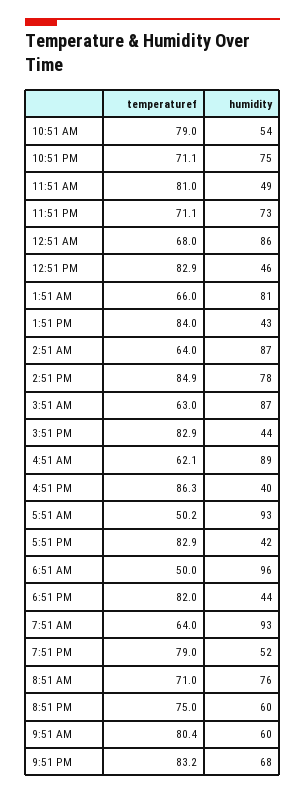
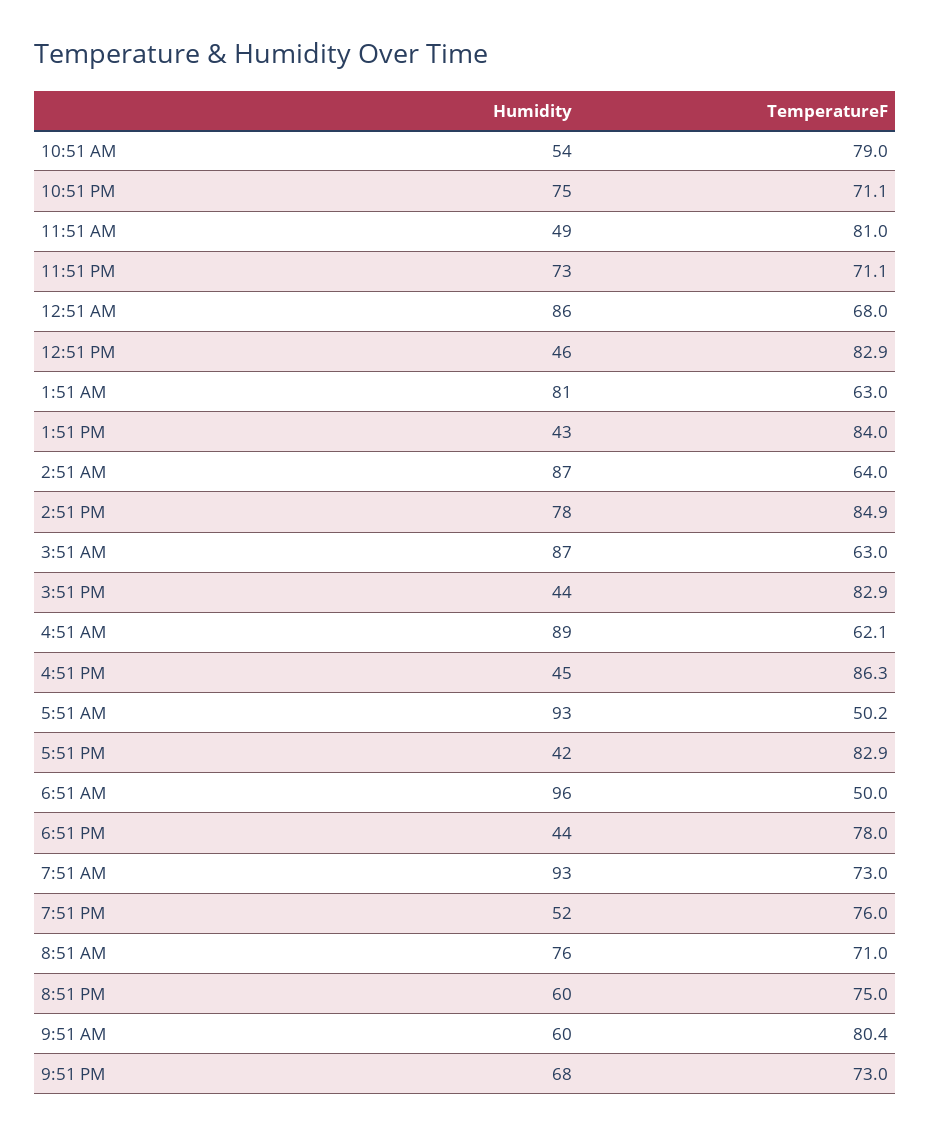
temperaturef, 1:51 AM: 66 -> 63
humidity, 4:51 PM: 40 -> 45
temperaturef, 6:51 PM: 82 -> 78
temperaturef, 7:51 AM: 64 -> 73
temperaturef, 7:51 PM: 79 -> 76
temperaturef, 9:51 PM: 83.2 -> 73

